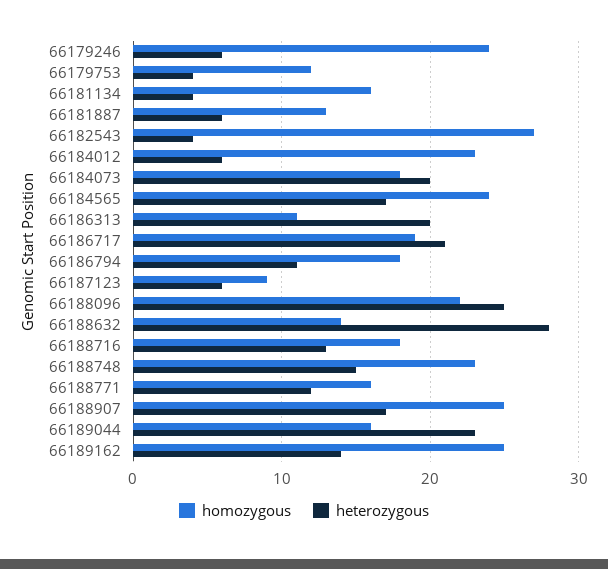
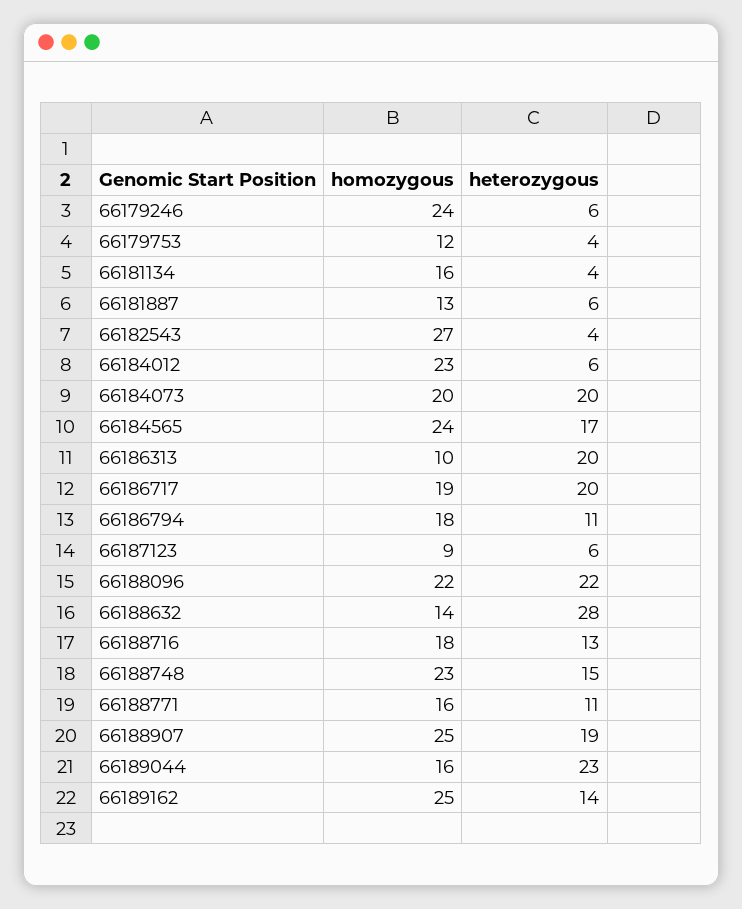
homozygous, 66184073: 18 -> 20
homozygous, 66186313: 11 -> 10
heterozygous, 66186717: 21 -> 20
heterozygous, 66188096: 25 -> 22
heterozygous, 66188771: 12 -> 11
heterozygous, 66188907: 17 -> 19

